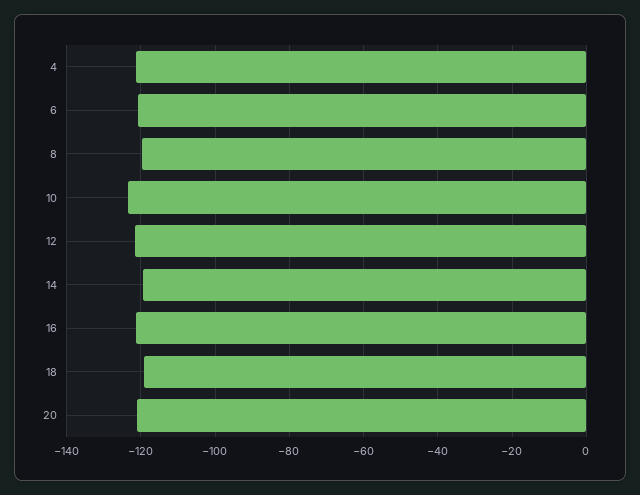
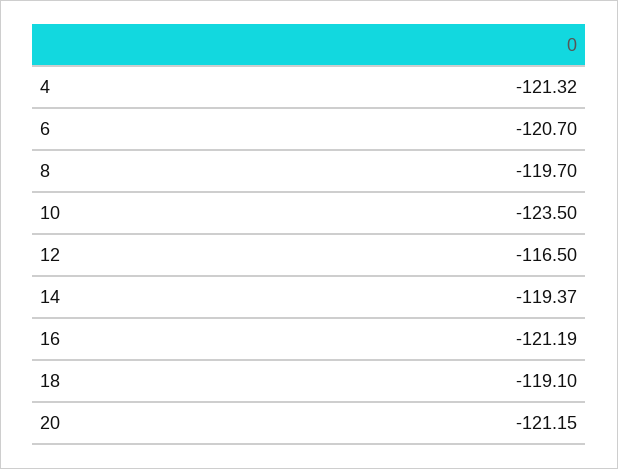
12: -122 -> -116.5

